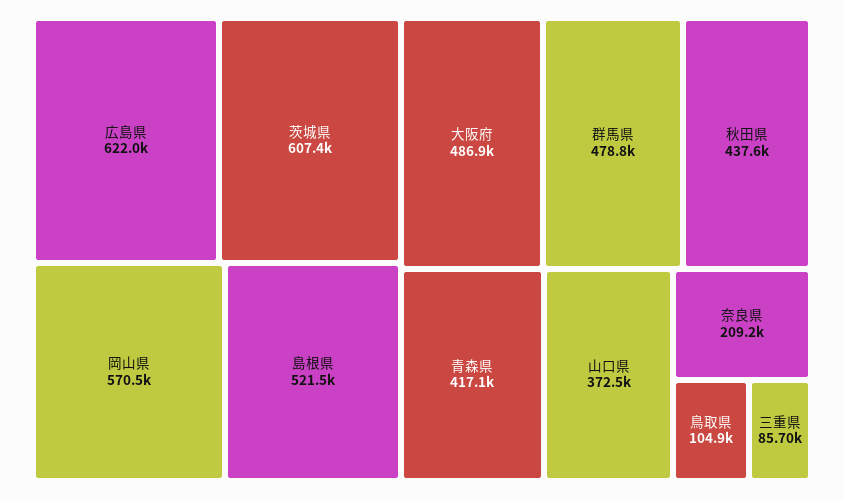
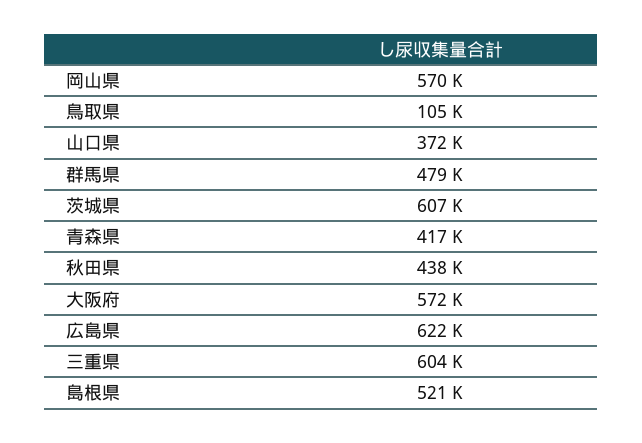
大阪府: 486900 -> 572000
奈良県: 209200 -> none
三重県: 85700 -> 604000

